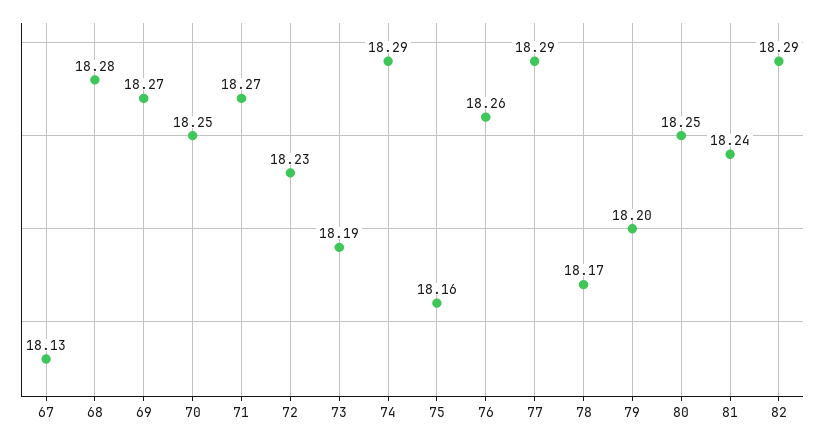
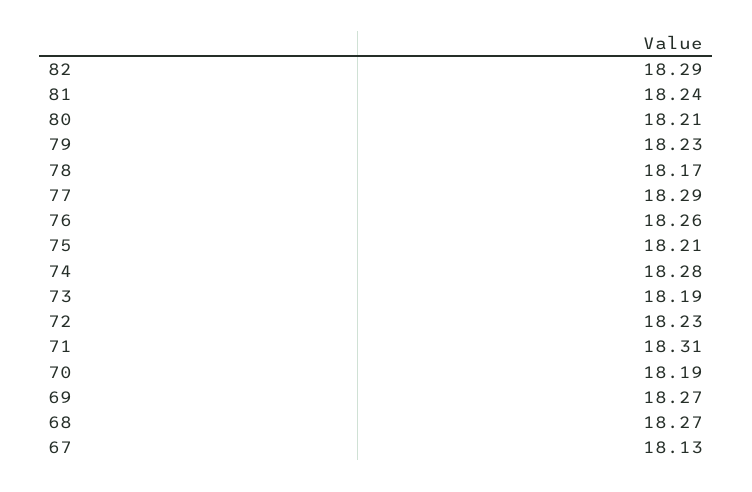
68: 18.28 -> 18.27
70: 18.25 -> 18.19
71: 18.27 -> 18.31
74: 18.29 -> 18.28
75: 18.16 -> 18.21
79: 18.2 -> 18.23
80: 18.25 -> 18.21

